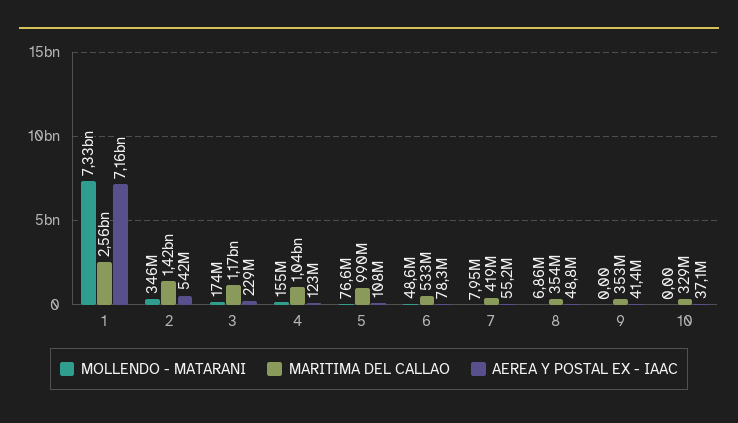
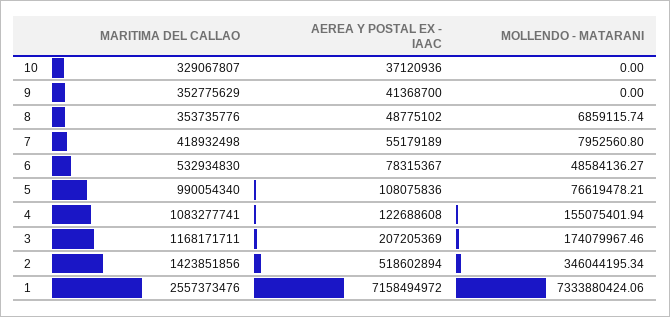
AEREA Y POSTAL EX - IAAC, 2: 542000000 -> 518602894
AEREA Y POSTAL EX - IAAC, 3: 229000000 -> 207205369
MARITIMA DEL CALLAO, 4: 1040000000 -> 1083277741

